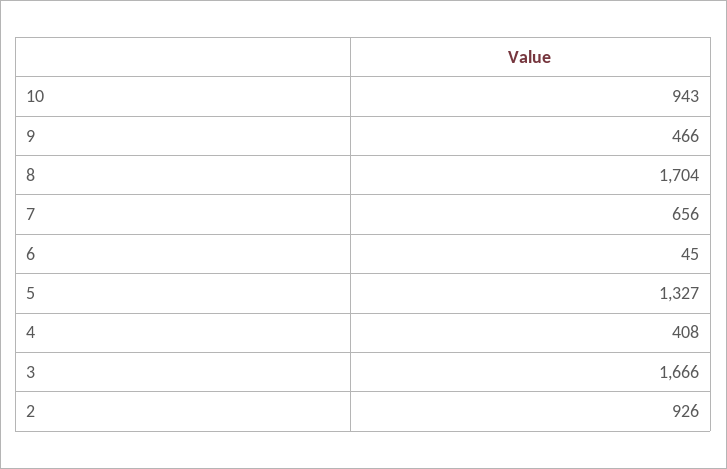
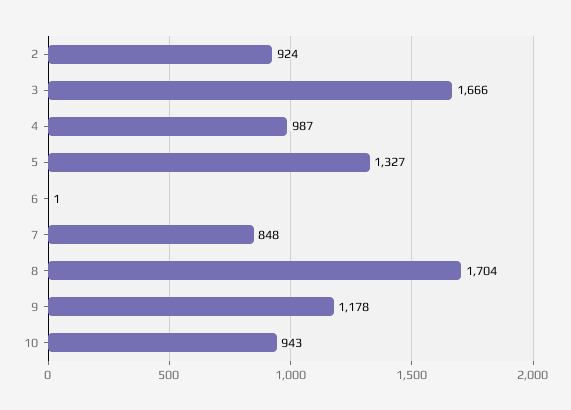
9: 466 -> 1178
7: 656 -> 848
6: 45 -> 1
4: 408 -> 987
2: 926 -> 924

